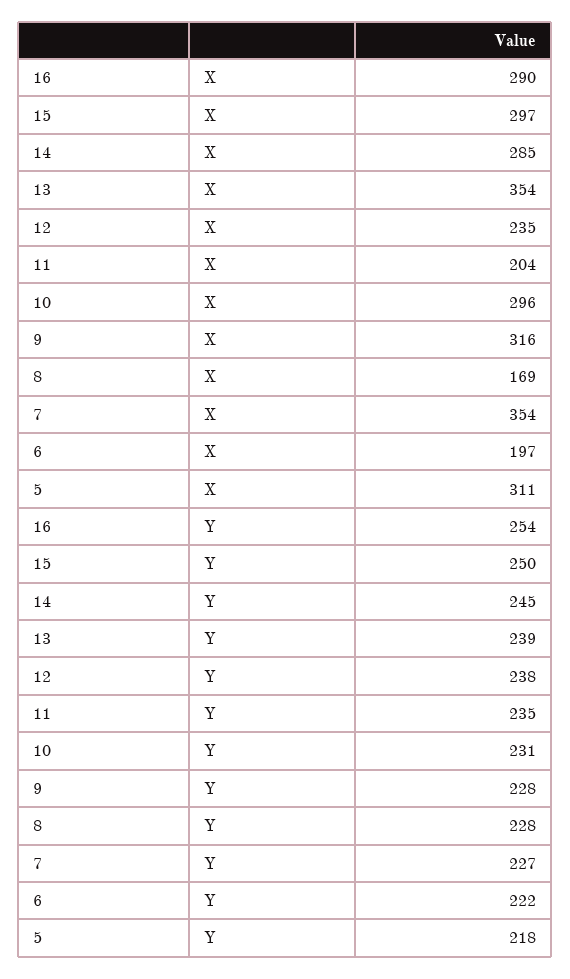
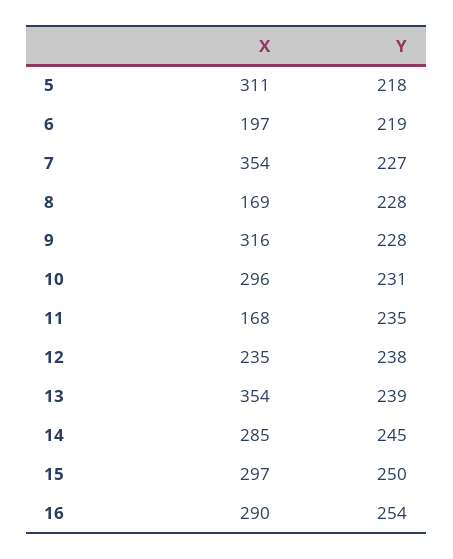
11, X: 204 -> 168
6, Y: 222 -> 219

